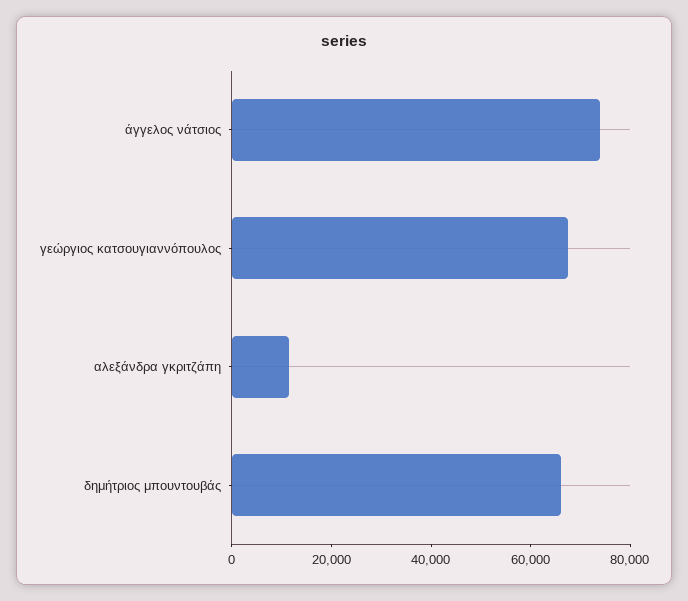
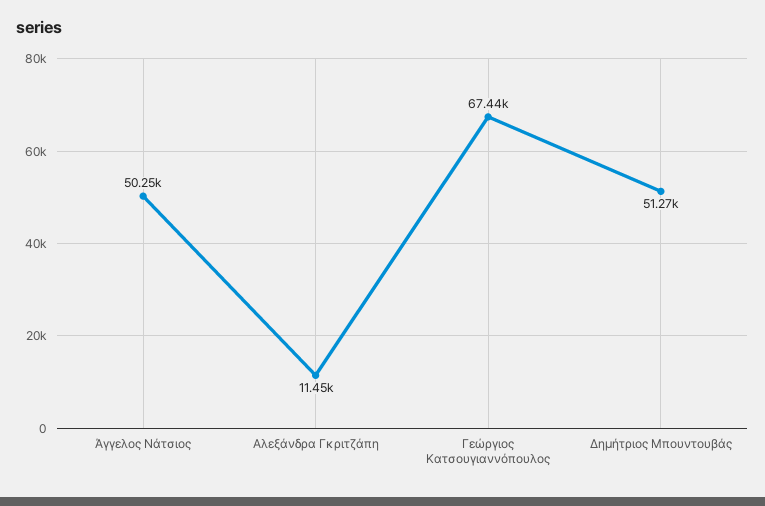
άγγελος νάτσιος: 75000 -> 50250
δημήτριος μπουντουβάς: 65000 -> 51270

